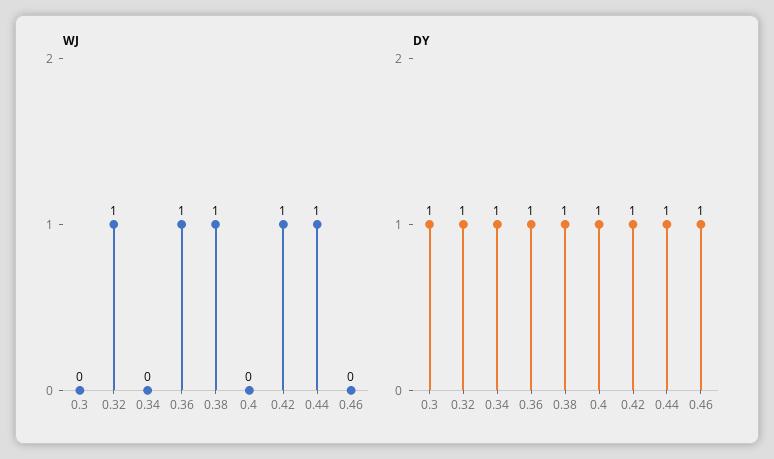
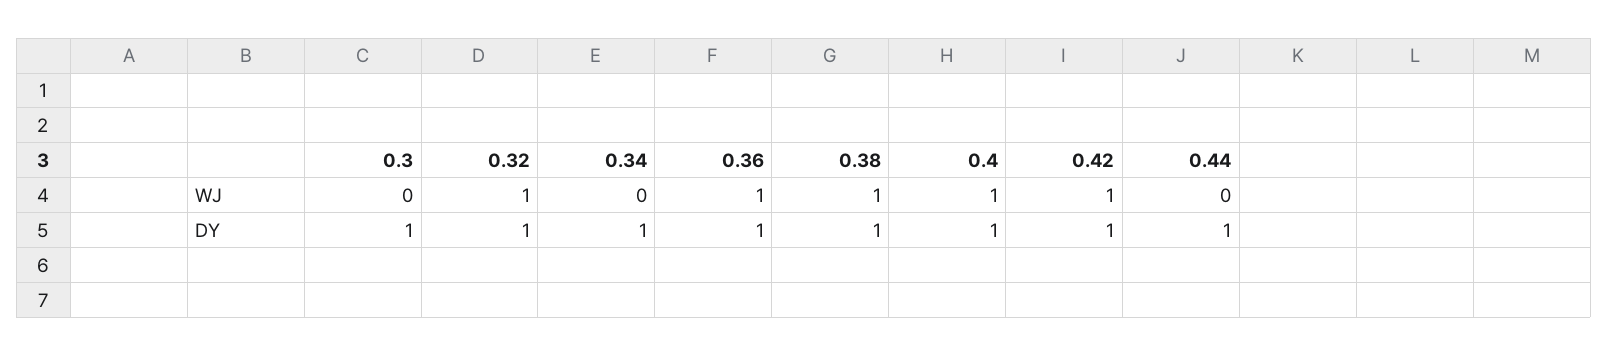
WJ, 0.4: 0 -> 1
WJ, 0.44: 1 -> 0
WJ, 0.46: 0 -> none
DY, 0.46: 1 -> none

